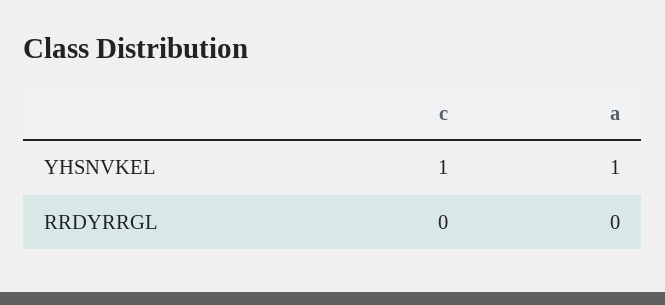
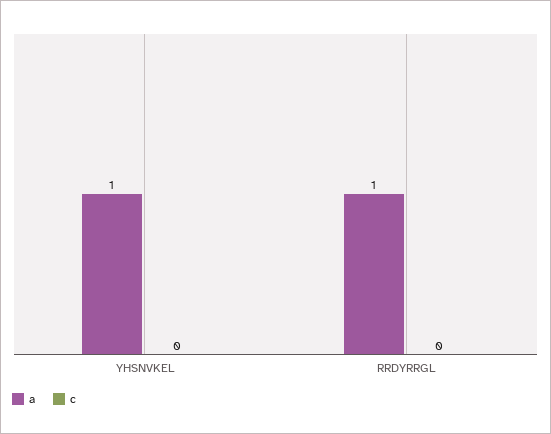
c, YHSNVKEL: 1 -> 0
a, RRDYRRGL: 0 -> 1

